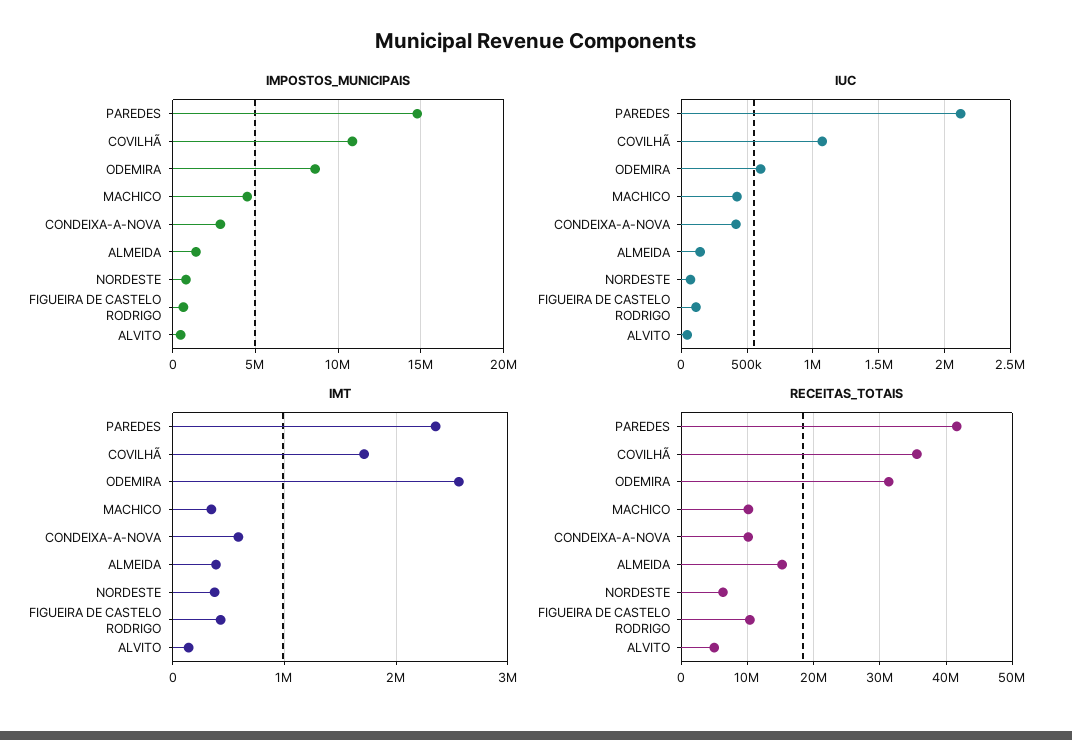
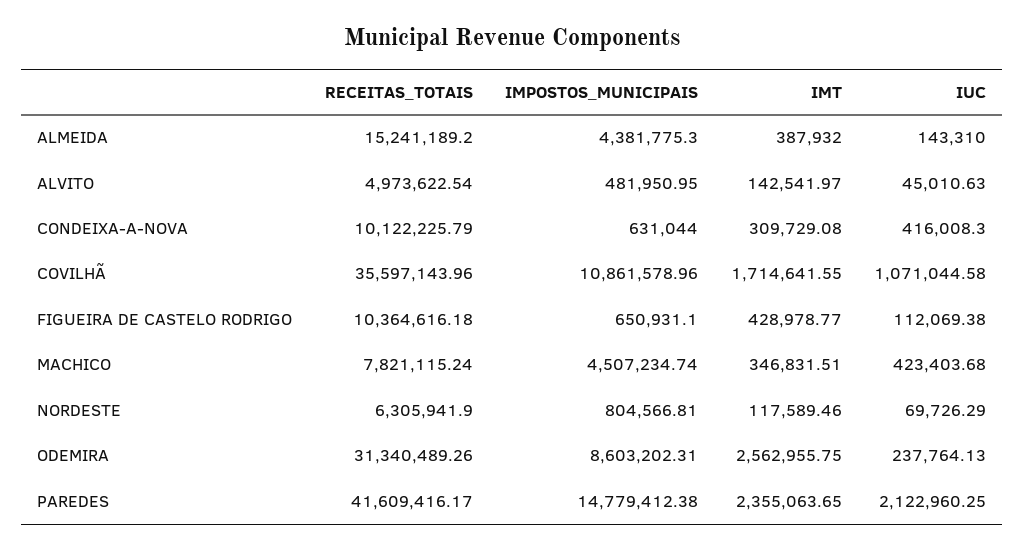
IMPOSTOS_MUNICIPAIS, CONDEIXA-A-NOVA: 3000000 -> 631044
IMPOSTOS_MUNICIPAIS, ALMEIDA: 1500000 -> 4381775.3
IUC, ODEMIRA: 600000 -> 237764.13
IMT, CONDEIXA-A-NOVA: 600000 -> 309729.08
IMT, NORDESTE: 400000 -> 117589.46
RECEITAS_TOTAIS, MACHICO: 10000000 -> 7821115.24

